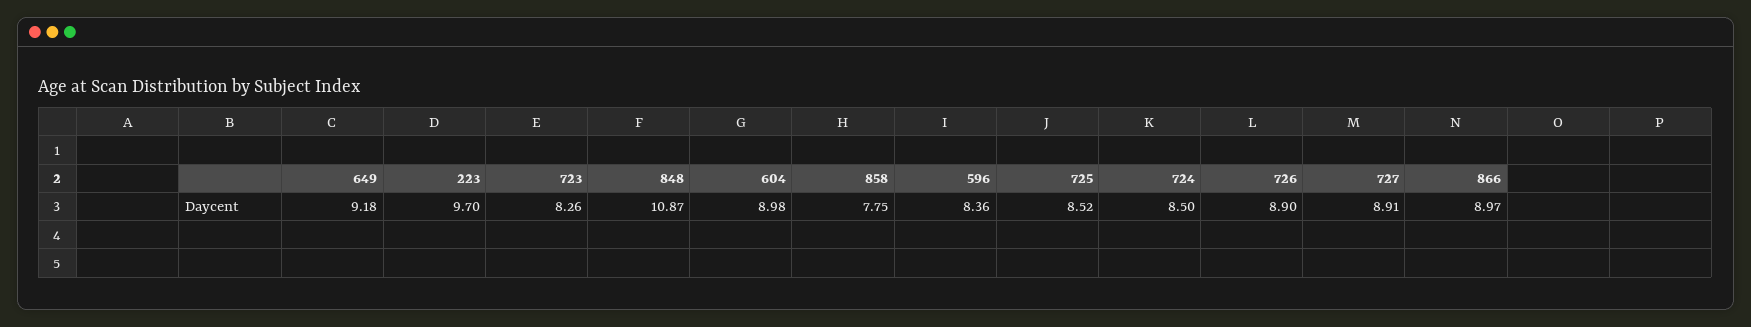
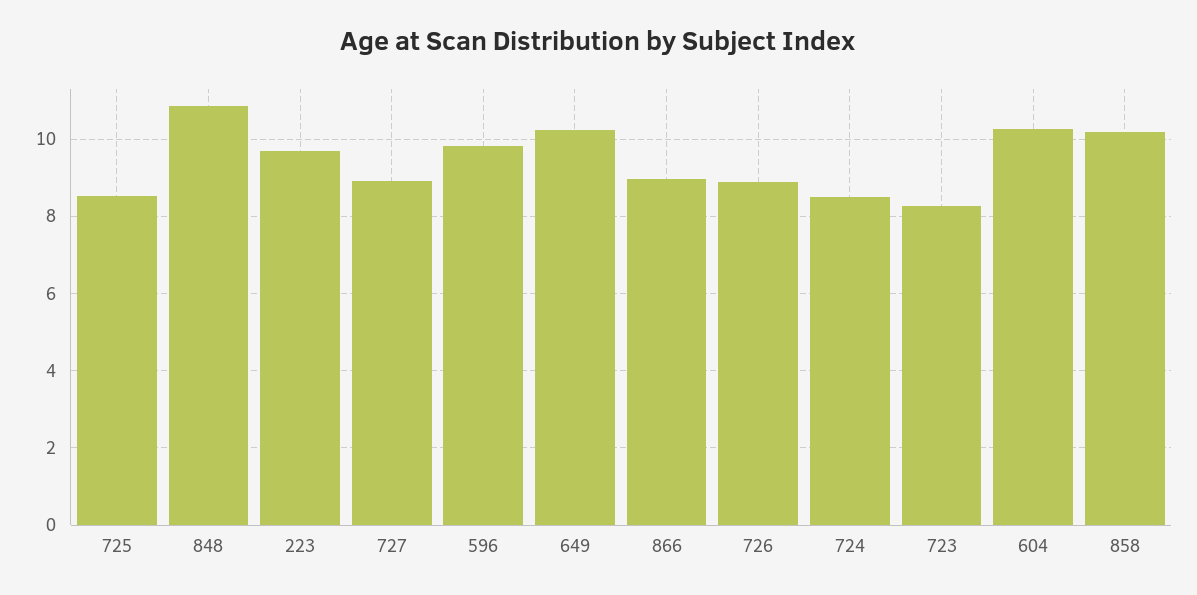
649: 9.18 -> 10.2
604: 8.98 -> 10.2
858: 7.75 -> 10.2
596: 8.36 -> 9.8

